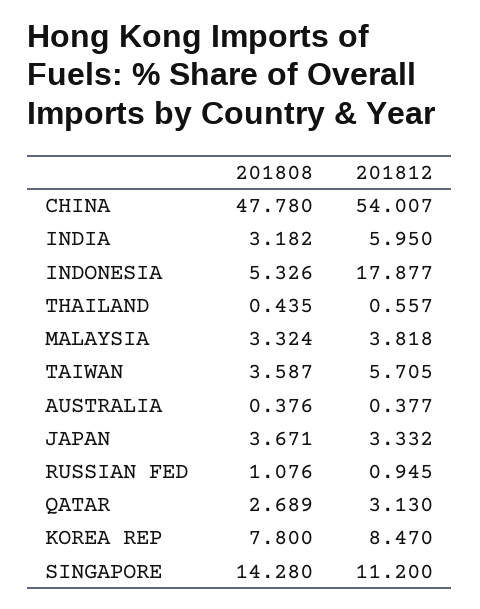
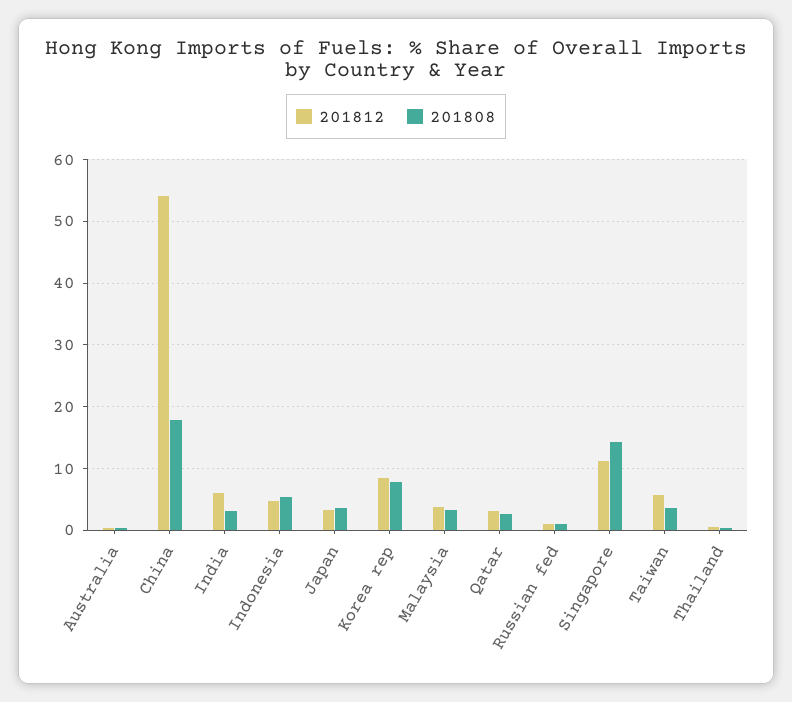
201808, CHINA: 47.78 -> 18
201812, INDONESIA: 17.877 -> 5

